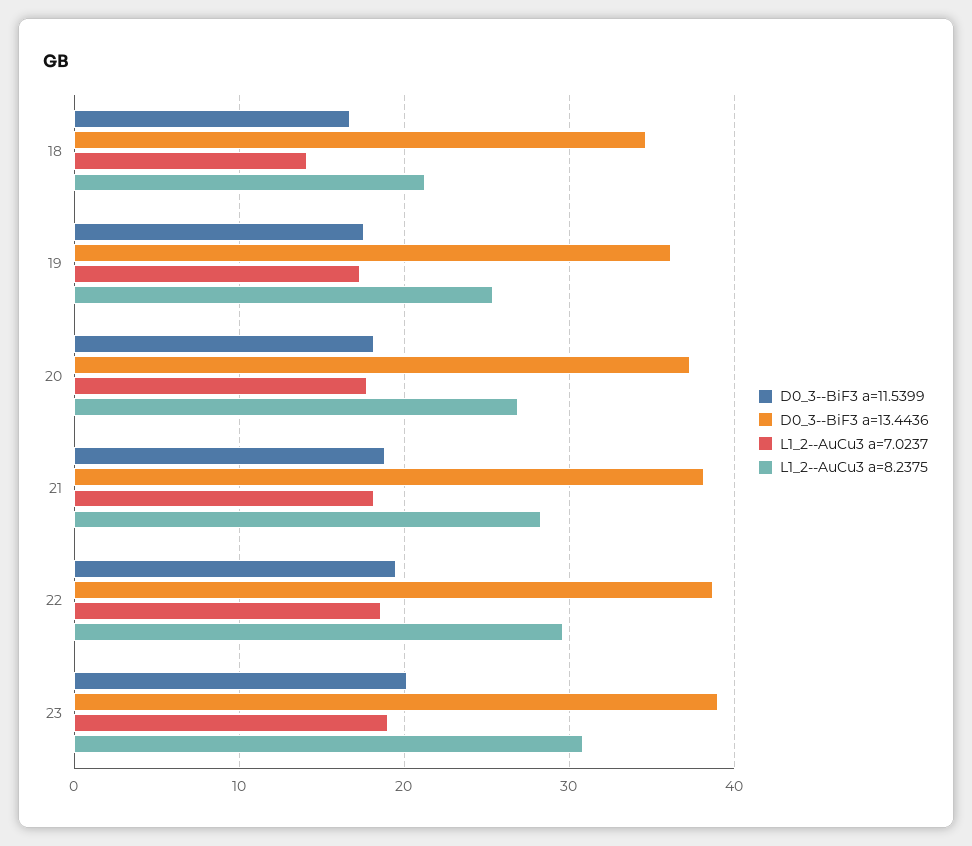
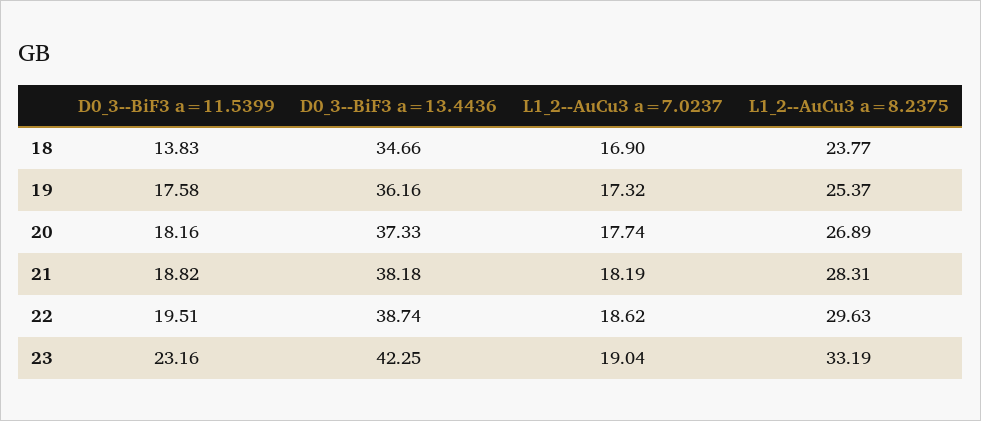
D0_3--BiF3 a=11.5399, 18: 17 -> 13.83
L1_2--AuCu3 a=7.0237, 18: 14 -> 16.9
L1_2--AuCu3 a=8.2375, 18: 21 -> 23.77
D0_3--BiF3 a=11.5399, 23: 20 -> 23.16
D0_3--BiF3 a=13.4436, 23: 39 -> 42.25
L1_2--AuCu3 a=8.2375, 23: 31 -> 33.19

